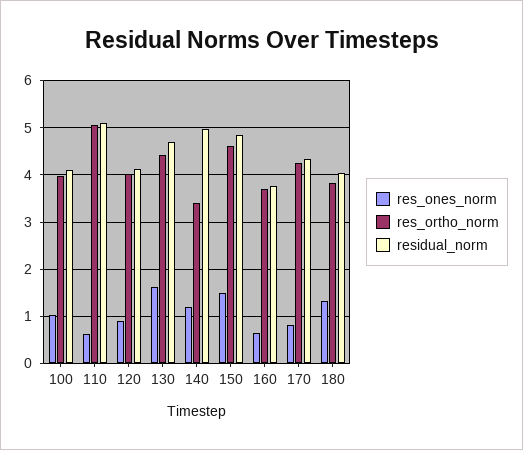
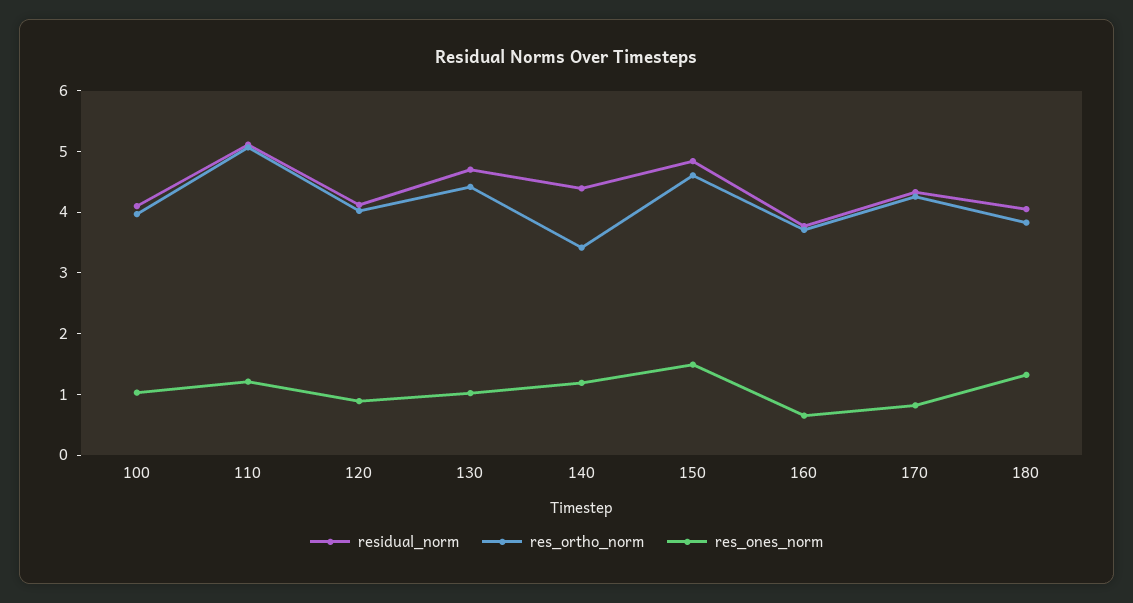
res_ones_norm, 110: 0.6 -> 1.2
res_ones_norm, 130: 1.6 -> 1
residual_norm, 140: 5 -> 4.4

